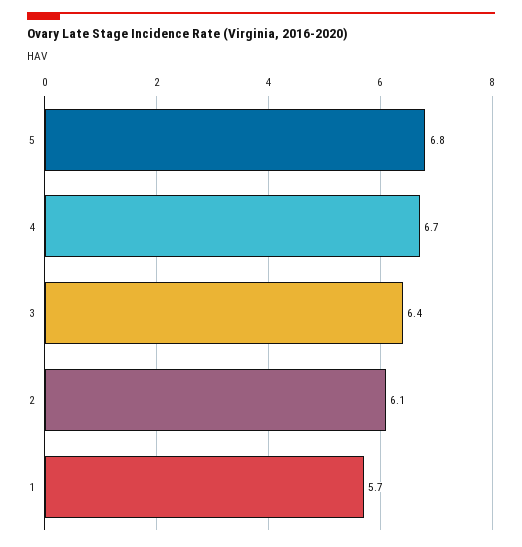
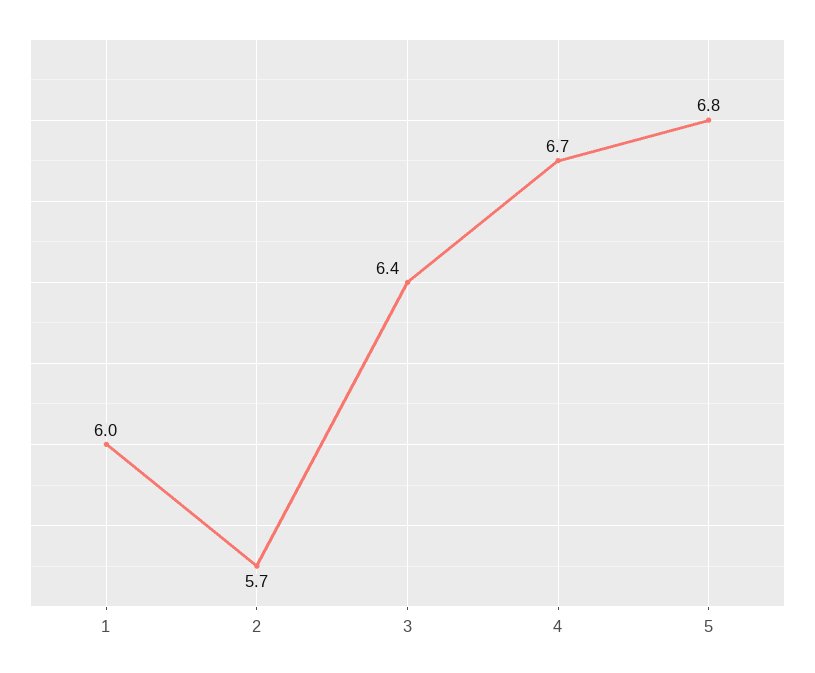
2: 6.1 -> 5.7
1: 5.7 -> 6

